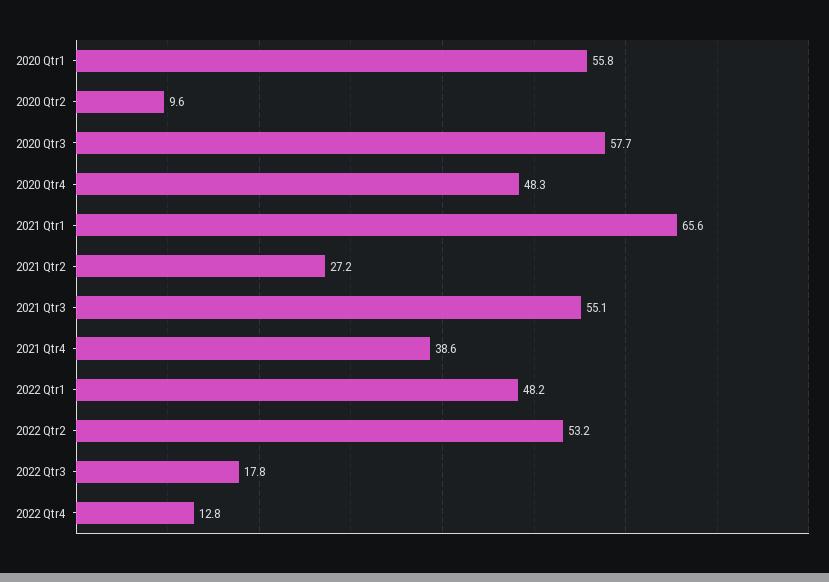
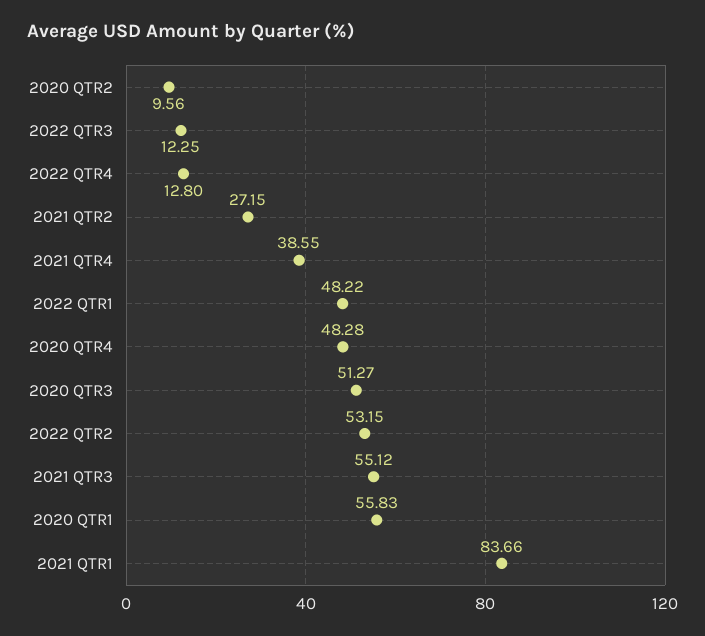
2020 Qtr3: 57.7 -> 51.27
2021 Qtr1: 65.6 -> 83.66
2022 Qtr3: 17.8 -> 12.25

